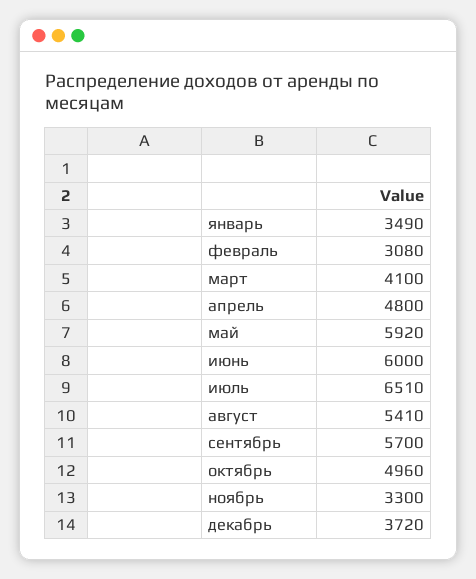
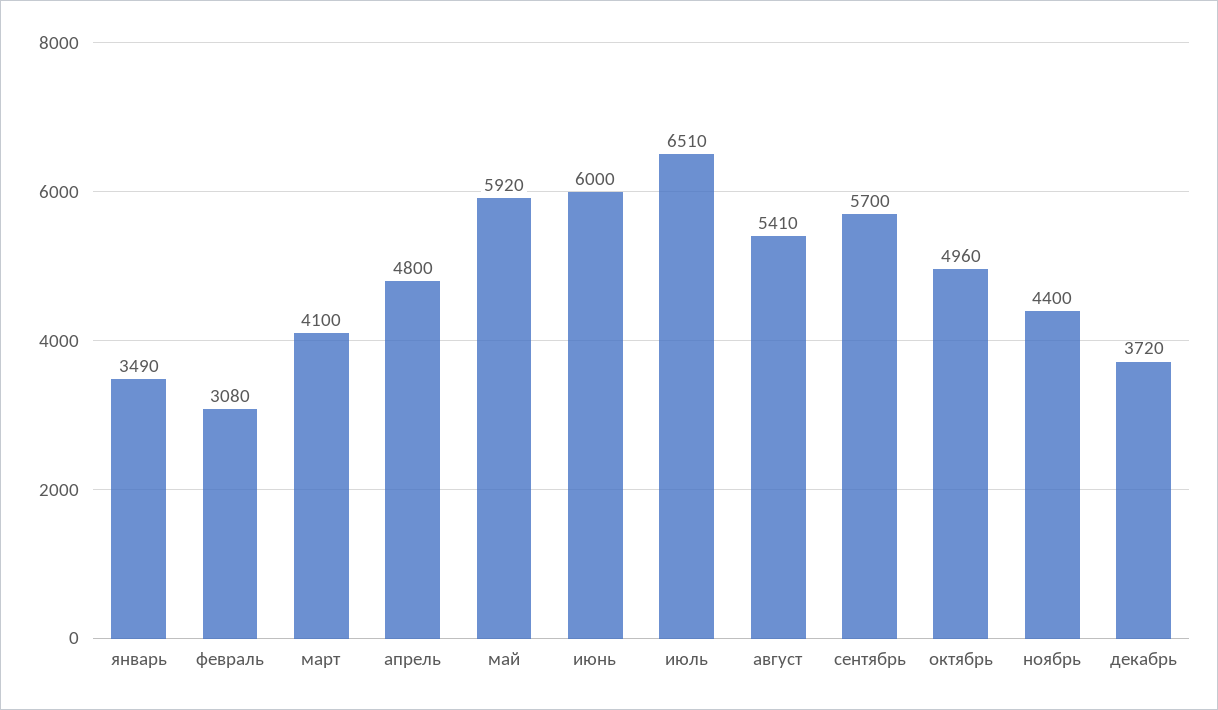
ноябрь: 3300 -> 4400

